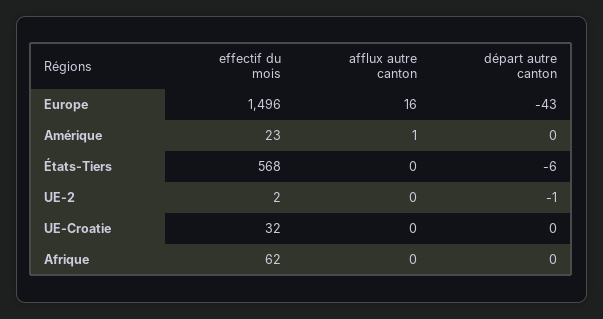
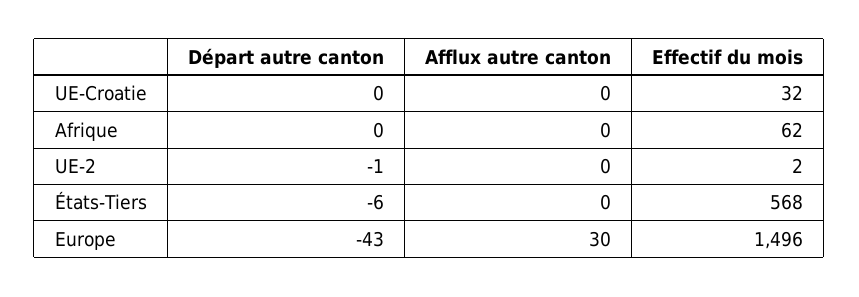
afflux autre canton, Europe: 16 -> 30
effectif du mois, Amérique: 23 -> none
afflux autre canton, Amérique: 1 -> none
départ autre canton, Amérique: 0 -> none

